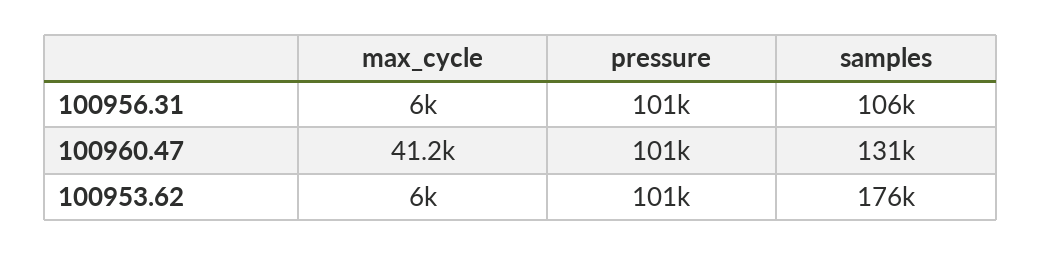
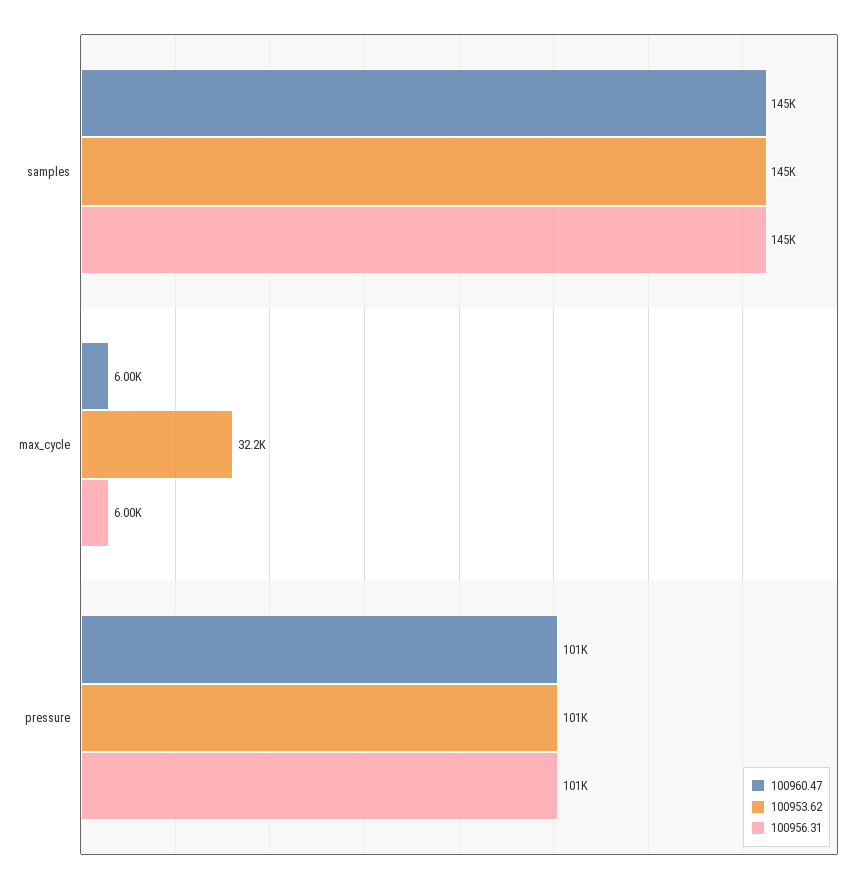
100956.31, samples: 106000 -> 145000
100960.47, max_cycle: 41200 -> 6000
100960.47, samples: 131000 -> 145000
100953.62, max_cycle: 6000 -> 32200
100953.62, samples: 176000 -> 145000

